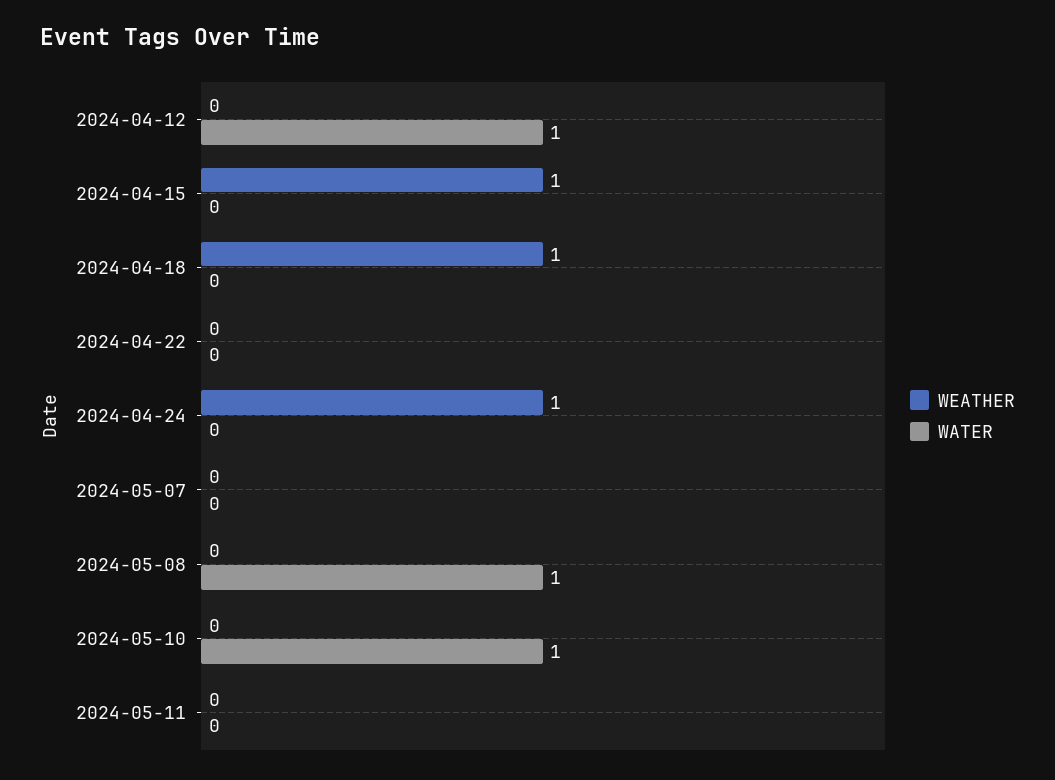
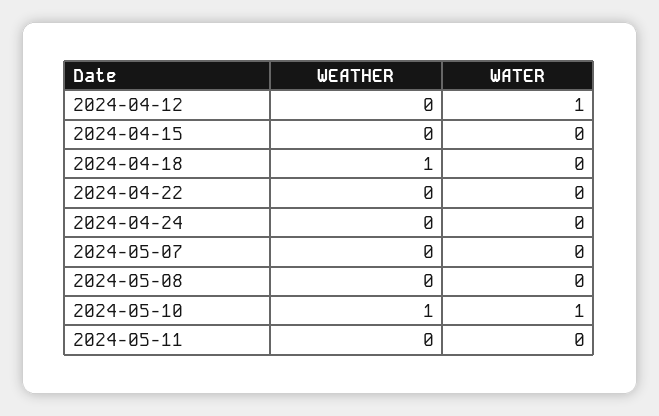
WEATHER, 2024-04-15: 1 -> 0
WEATHER, 2024-04-24: 1 -> 0
WATER, 2024-05-08: 1 -> 0
WEATHER, 2024-05-10: 0 -> 1

